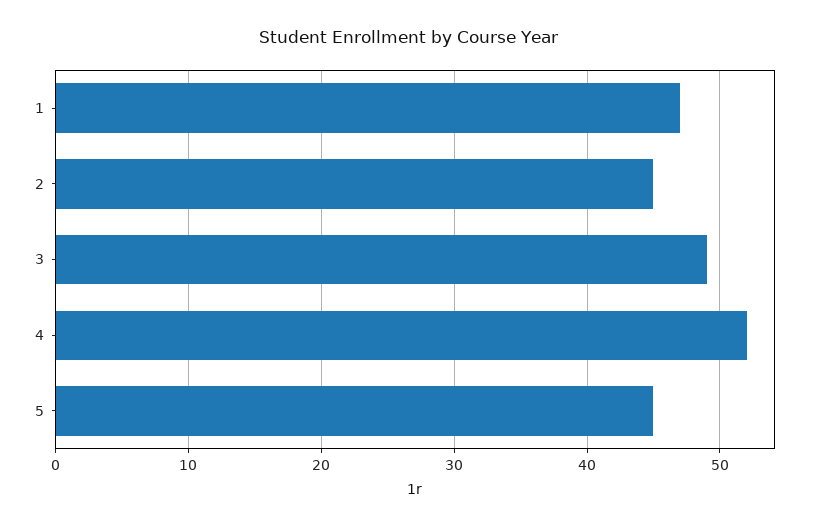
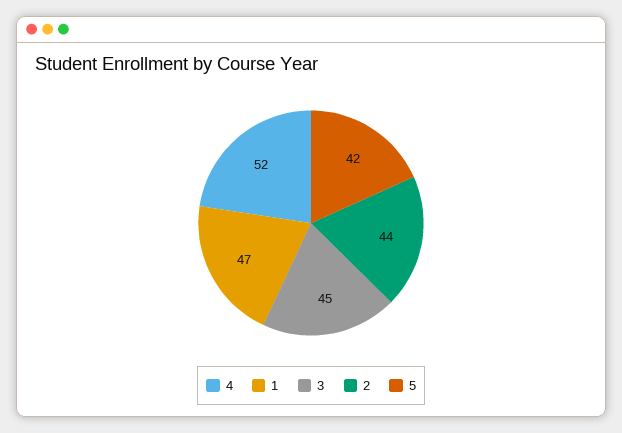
2: 45 -> 44
3: 49 -> 45
5: 45 -> 42

